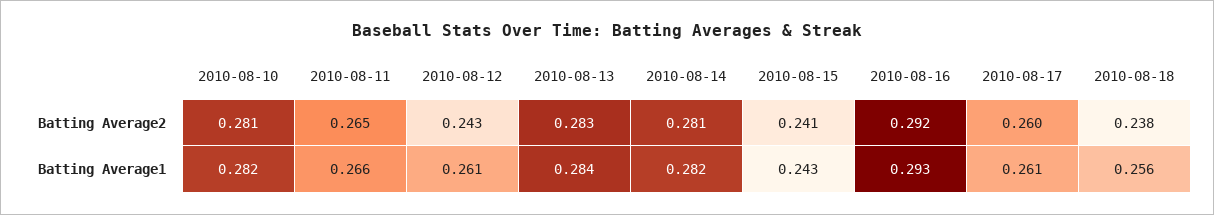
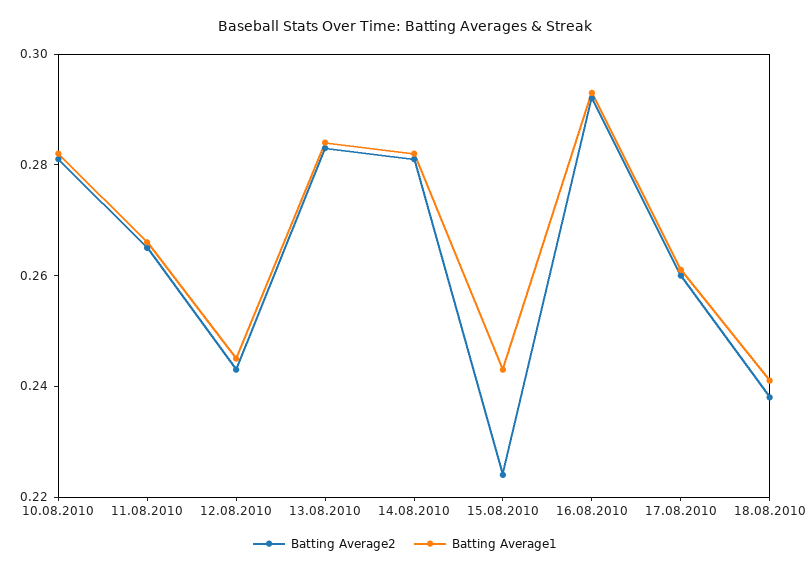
Batting Average2, 2010-08-15: 0.241 -> 0.225
Batting Average1, 2010-08-12: 0.261 -> 0.245
Batting Average1, 2010-08-18: 0.256 -> 0.24

